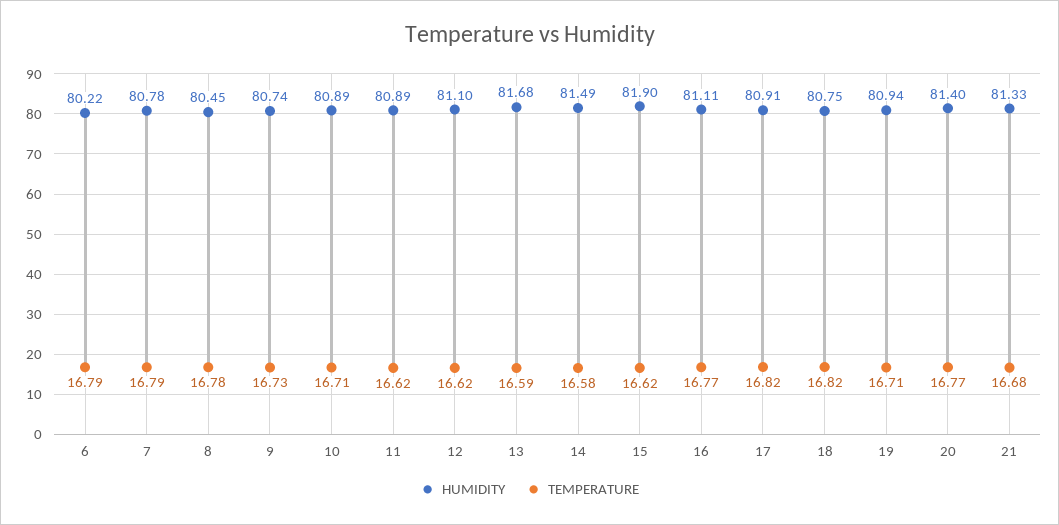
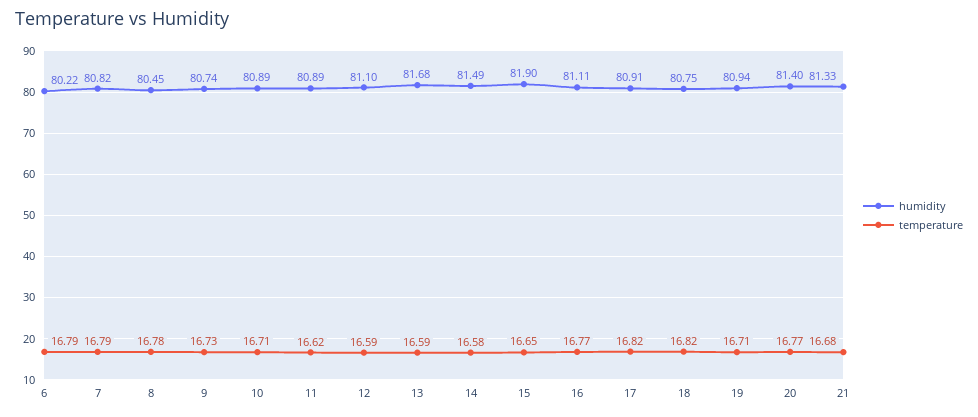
HUMIDITY, 7: 80.78 -> 80.82
TEMPERATURE, 12: 16.62 -> 16.59
TEMPERATURE, 15: 16.62 -> 16.65

